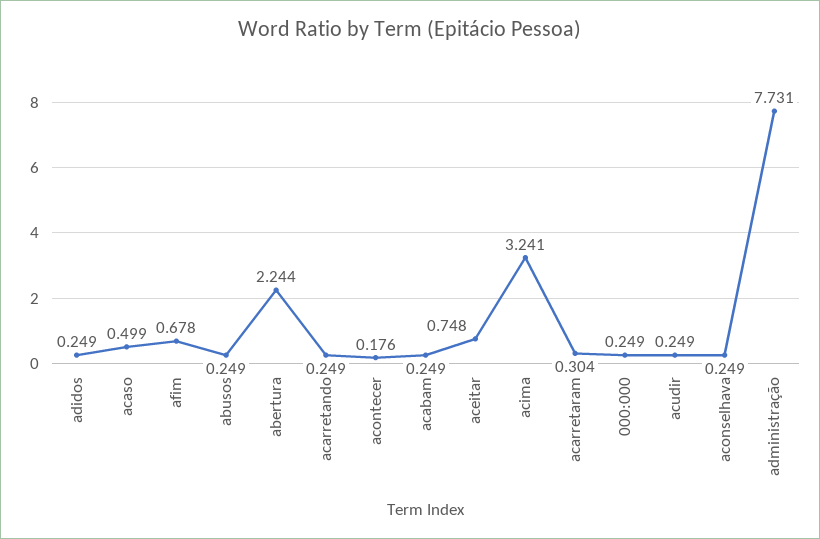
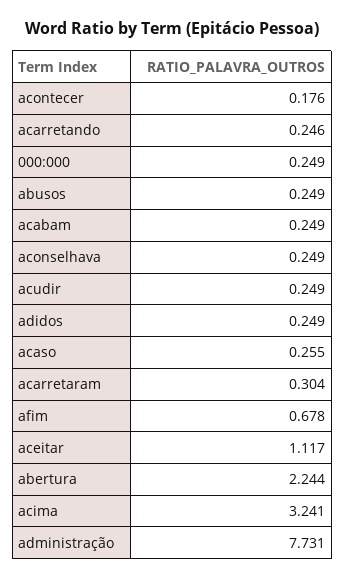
acaso: 0.499 -> 0.255
acarretando: 0.249 -> 0.246
aceitar: 0.748 -> 1.117

